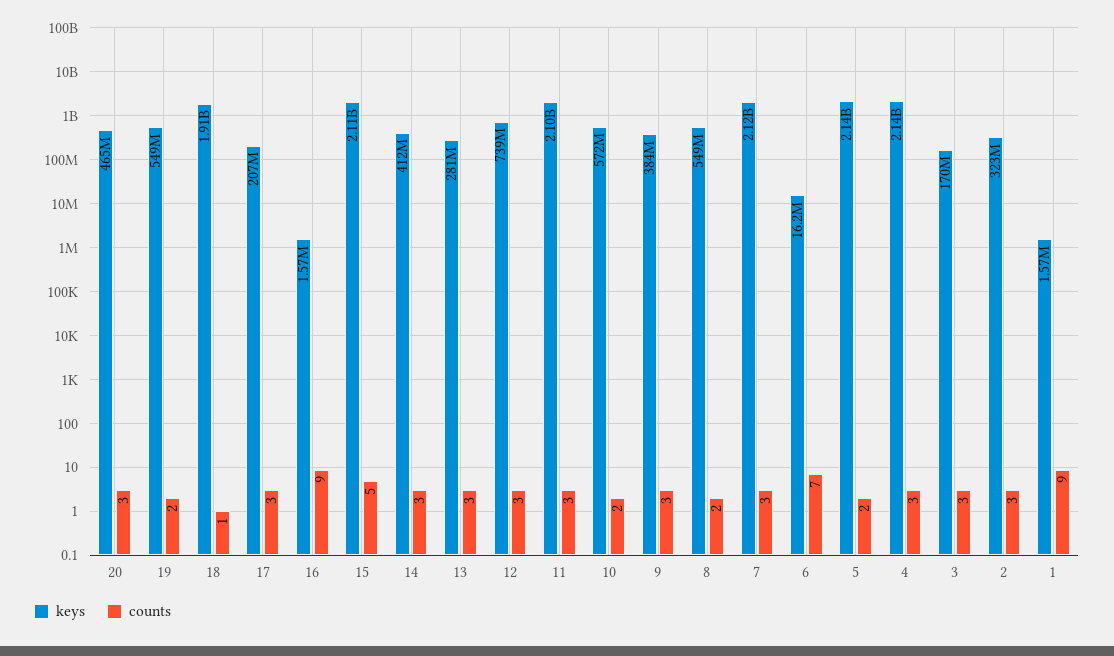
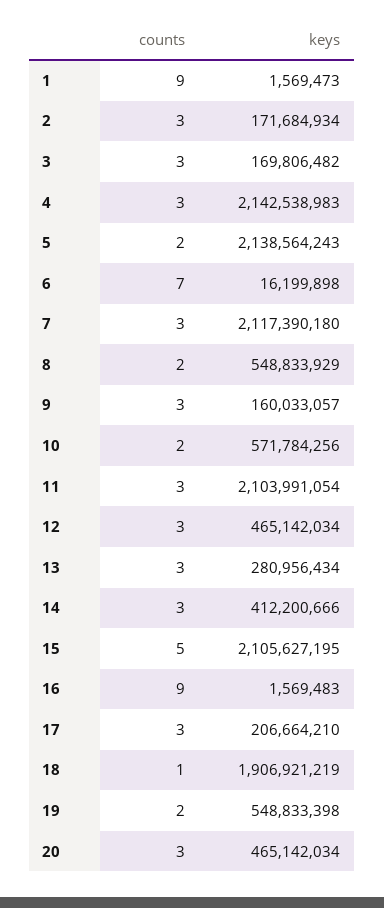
keys, 12: 739000000 -> 465142034
keys, 9: 384000000 -> 160033057
keys, 2: 323000000 -> 171684934

